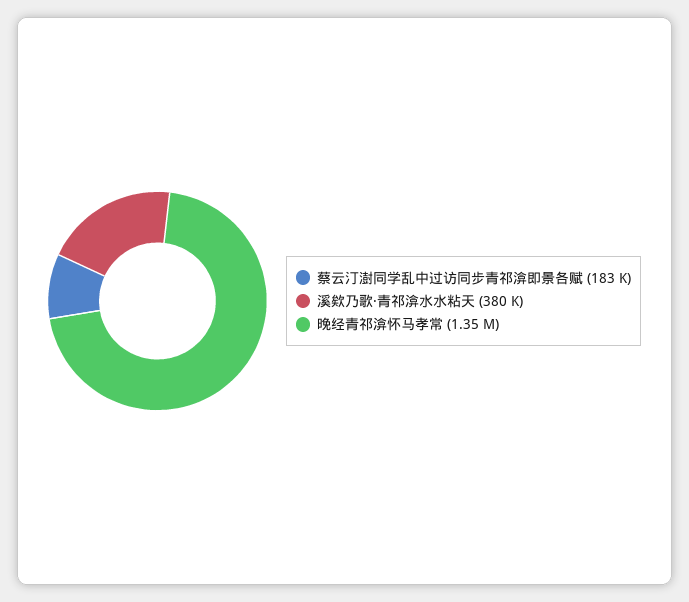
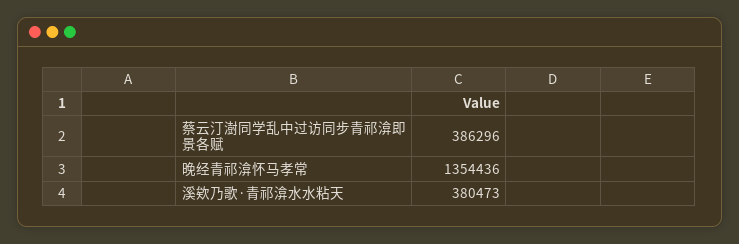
蔡云汀澍同学乱中过访同步青祁渰即景各赋: 183000 -> 386296

